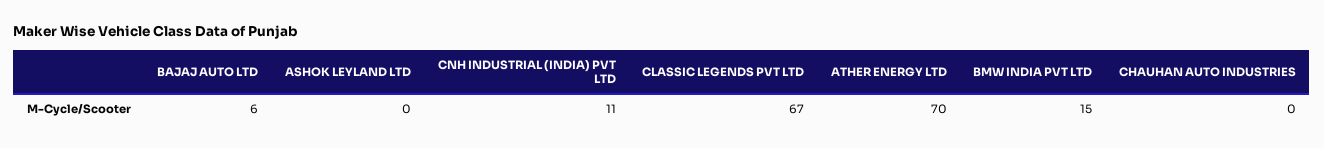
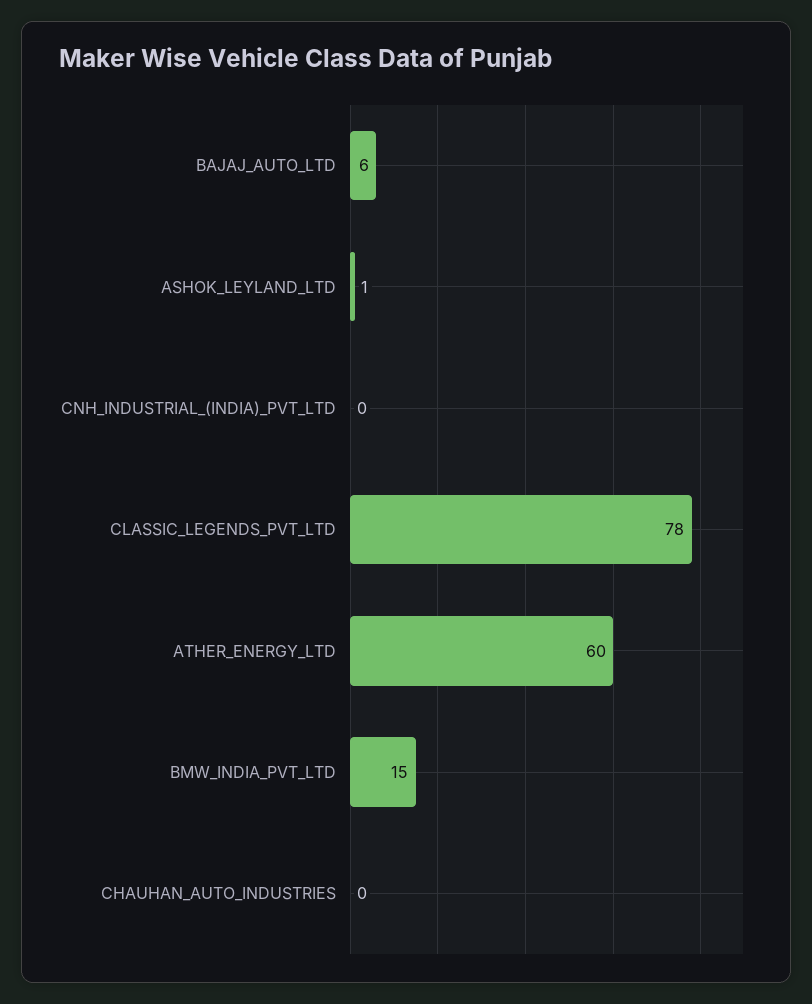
ASHOK LEYLAND LTD: 0 -> 1
CNH INDUSTRIAL (INDIA) PVT LTD: 11 -> 0
CLASSIC LEGENDS PVT LTD: 67 -> 78
ATHER ENERGY LTD: 70 -> 60

